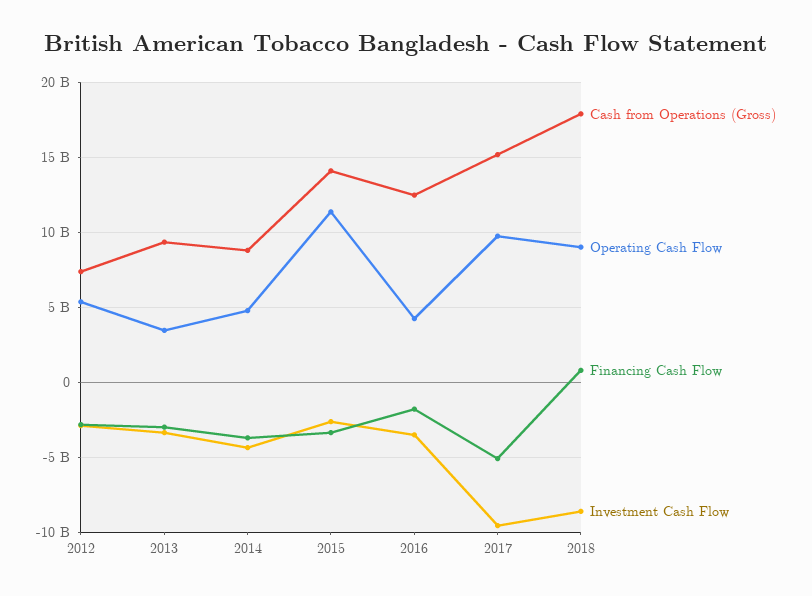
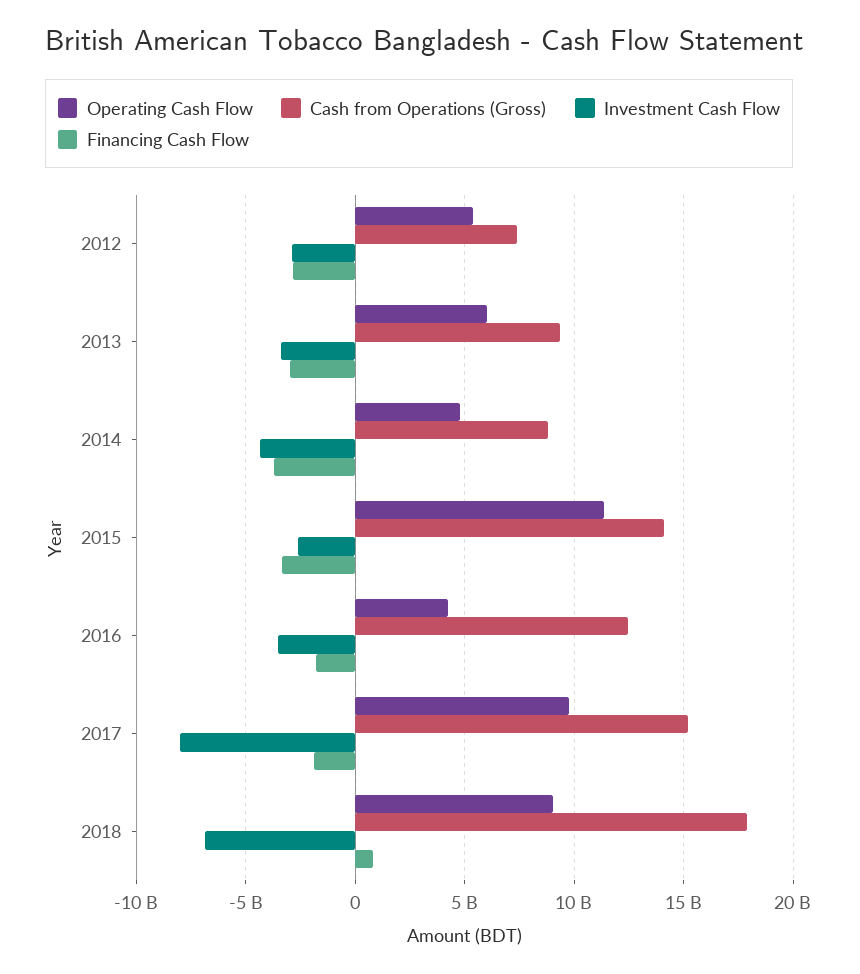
Operating Cash Flow, 2013: 3500000000 -> 6000000000
Financing Cash Flow, 2017: -5000000000 -> -2000000000
Investment Cash Flow, 2017: -9500000000 -> -8000000000
Investment Cash Flow, 2018: -8500000000 -> -7000000000

